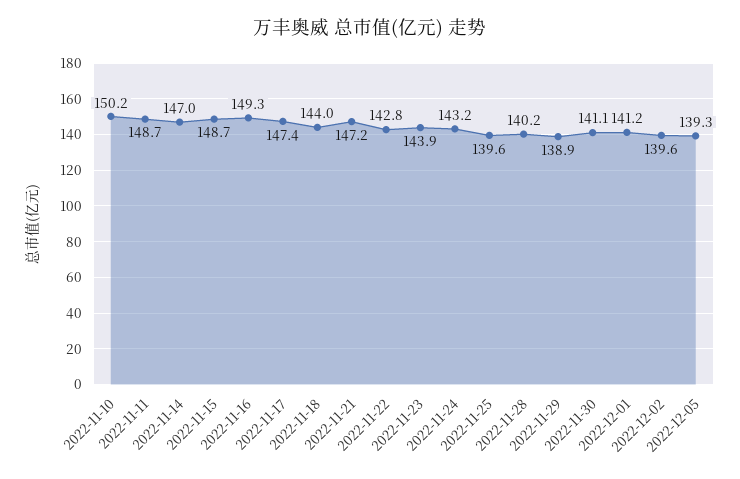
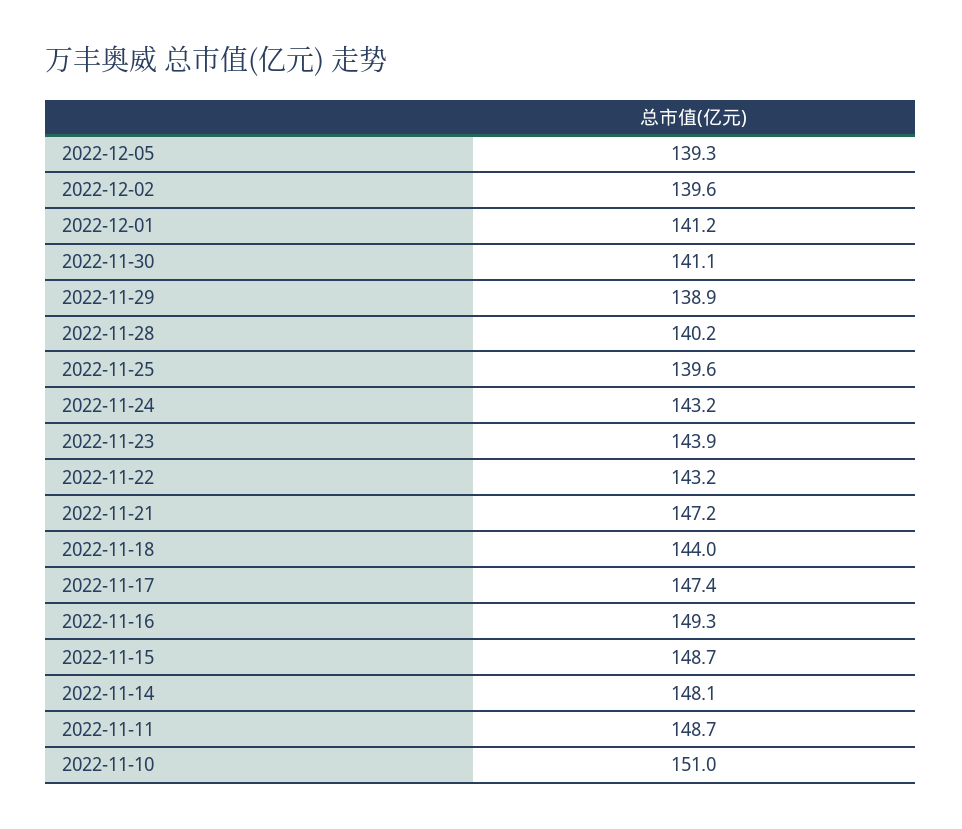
2022-11-10: 150.2 -> 151
2022-11-14: 147 -> 148.1
2022-11-22: 142.8 -> 143.2

